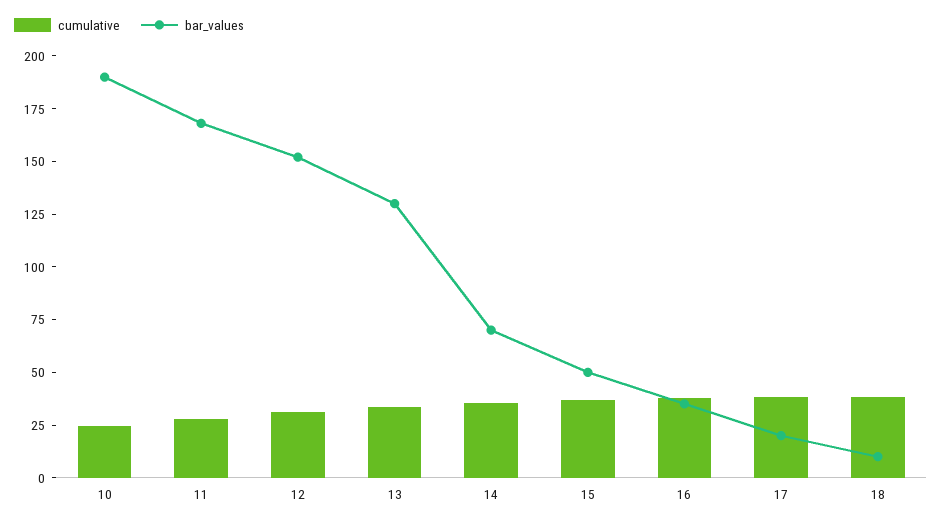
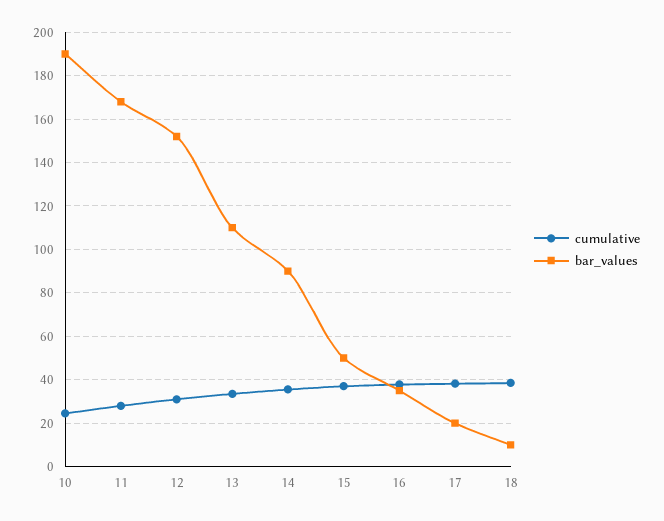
bar_values, 13: 130 -> 110
bar_values, 14: 70 -> 90

